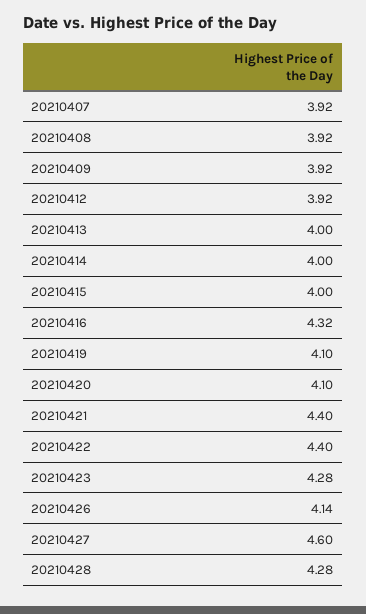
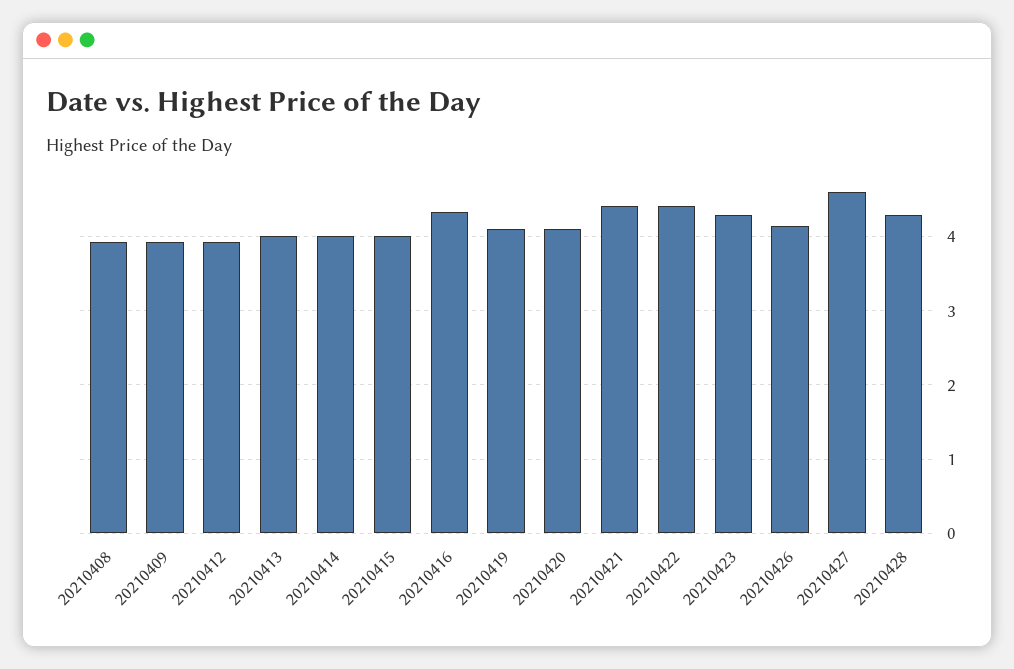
20210407: 3.92 -> none

